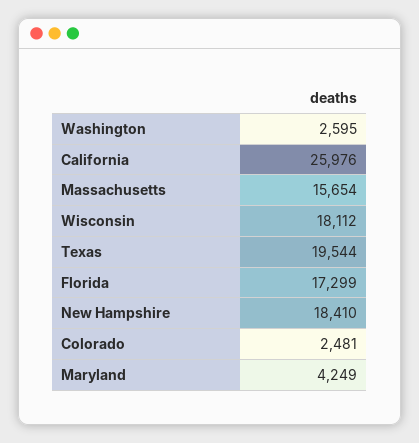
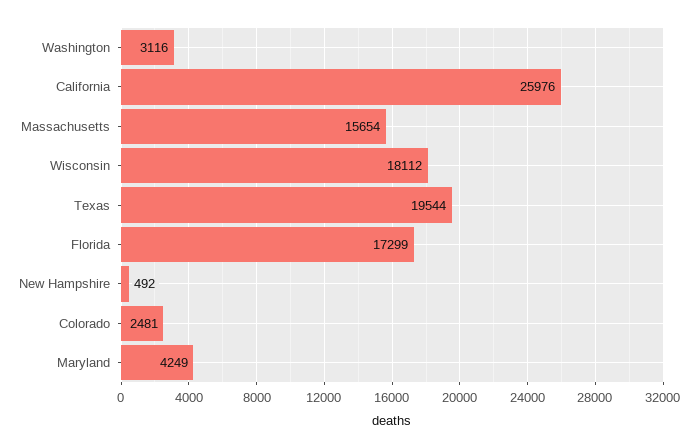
Washington: 2595 -> 3116
New Hampshire: 18410 -> 492

